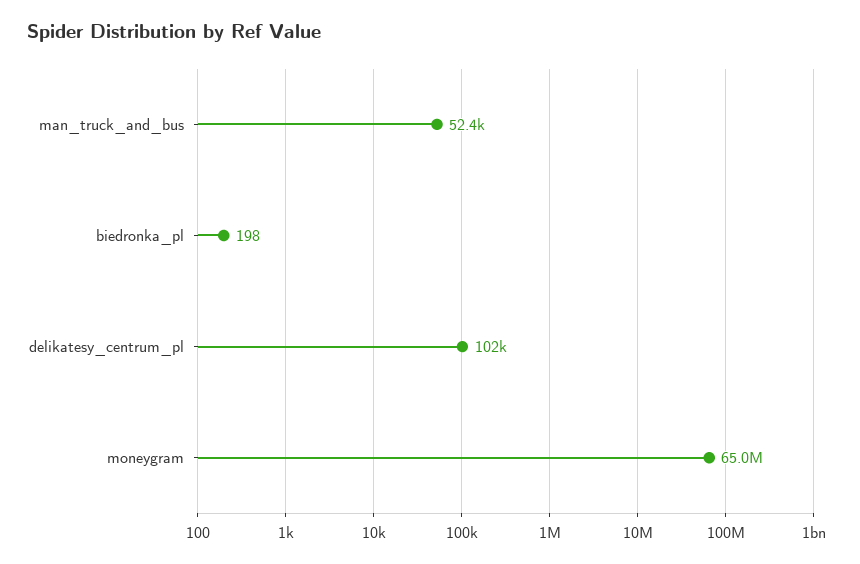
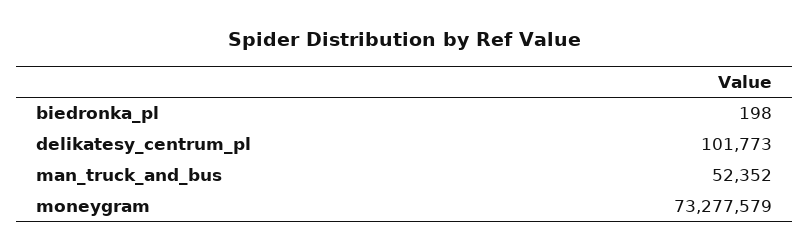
moneygram: 65000000 -> 73277579

